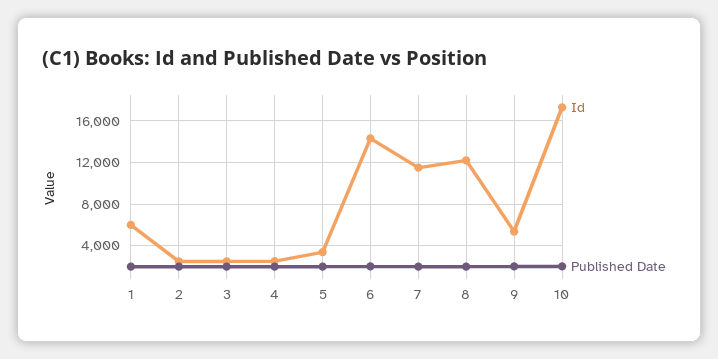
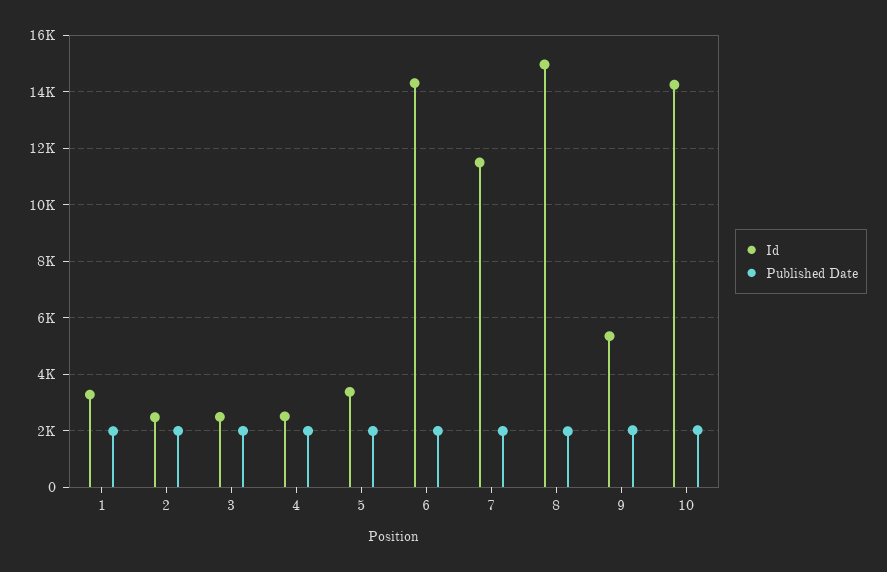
Id, 1: 6000 -> 3250
Id, 8: 12000 -> 15000
Id, 10: 17000 -> 14250

